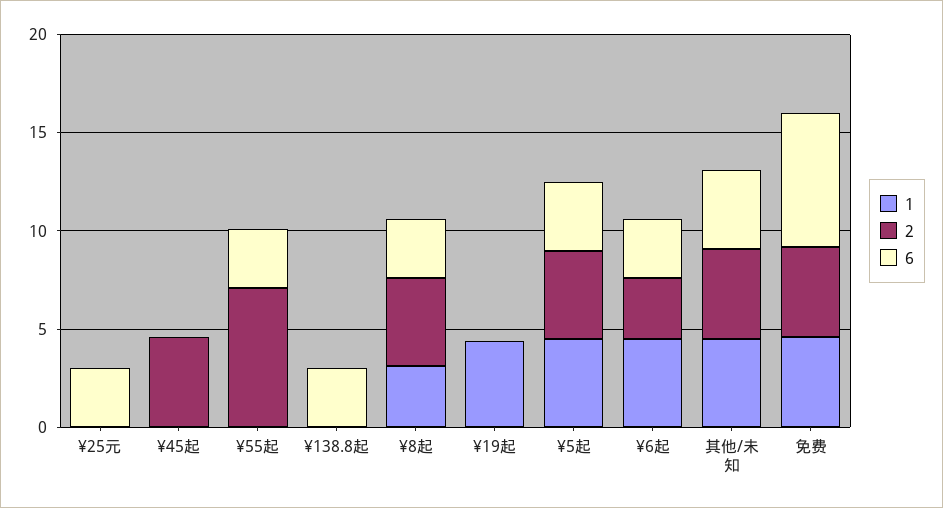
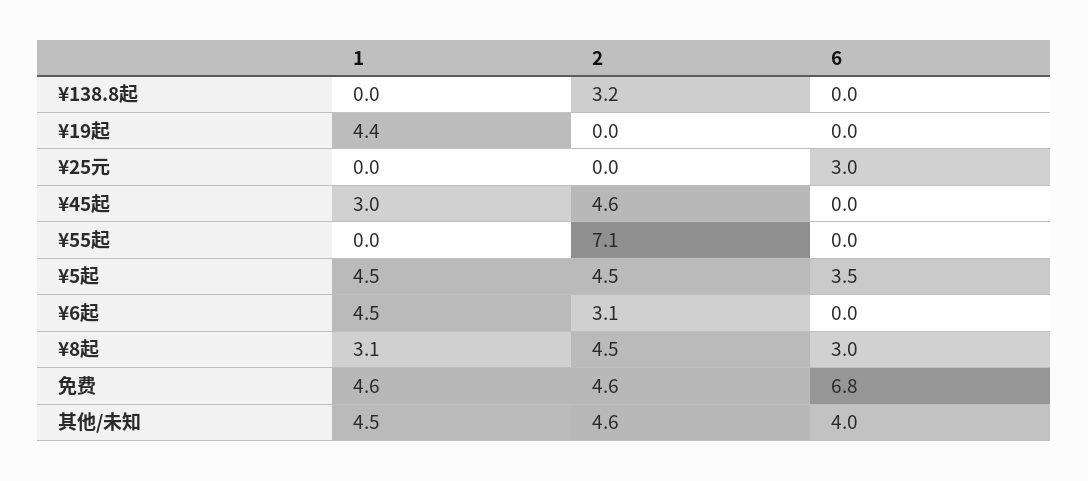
1, ¥45起: 0 -> 3
6, ¥55起: 3 -> 0
2, ¥138.8起: 0 -> 3.2
6, ¥138.8起: 3 -> 0
6, ¥6起: 3 -> 0

